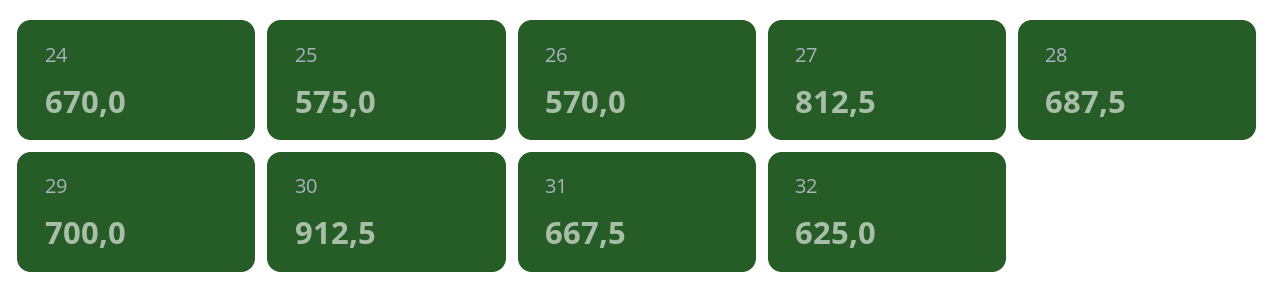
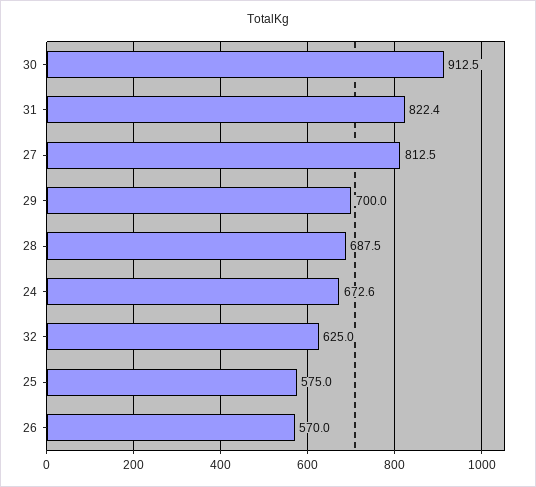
24: 670 -> 672.6
31: 667.5 -> 822.4

